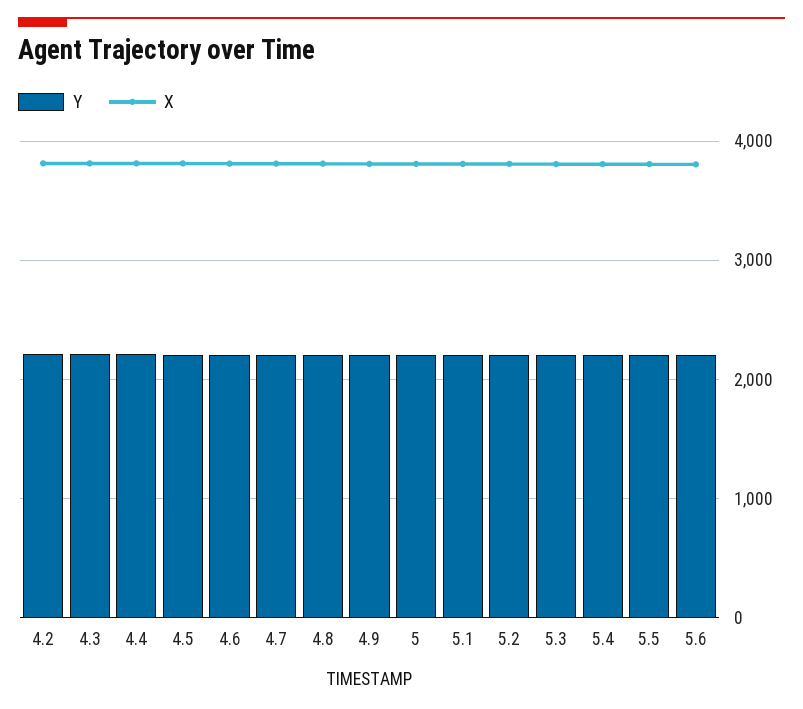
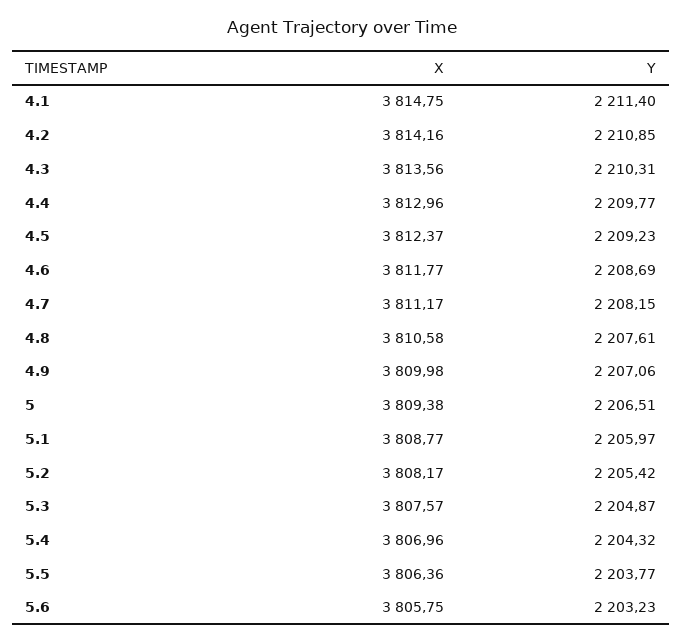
X, 4.1: none -> 3814.75
Y, 4.1: none -> 2211.4

